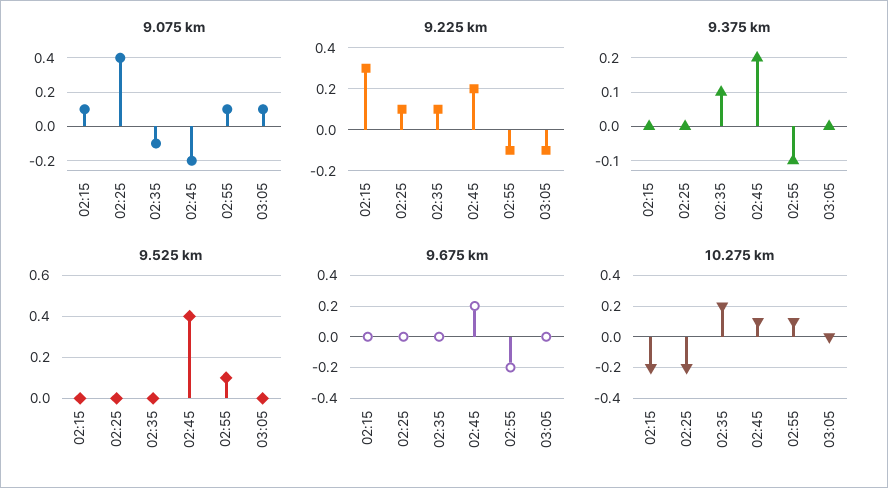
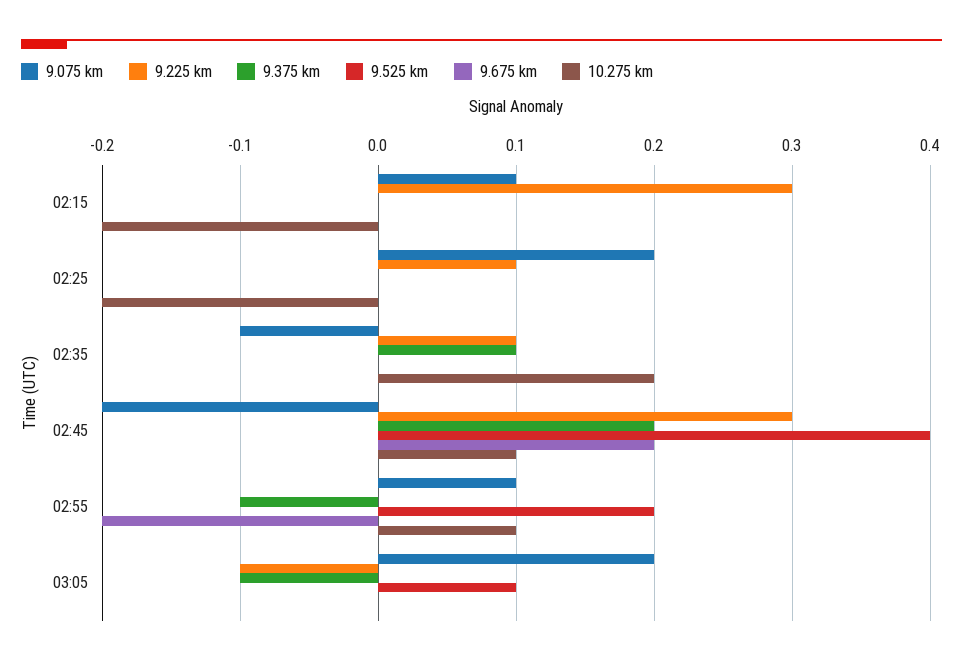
9.075 km, 02:25: 0.4 -> 0.2
9.075 km, 03:05: 0.1 -> 0.2
9.225 km, 02:45: 0.2 -> 0.3
9.225 km, 02:55: -0.1 -> 0
9.375 km, 03:05: 0 -> -0.1
9.525 km, 02:55: 0.1 -> 0.2
9.525 km, 03:05: 0 -> 0.1

